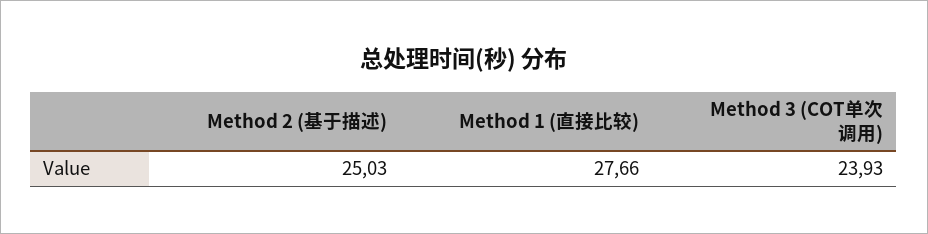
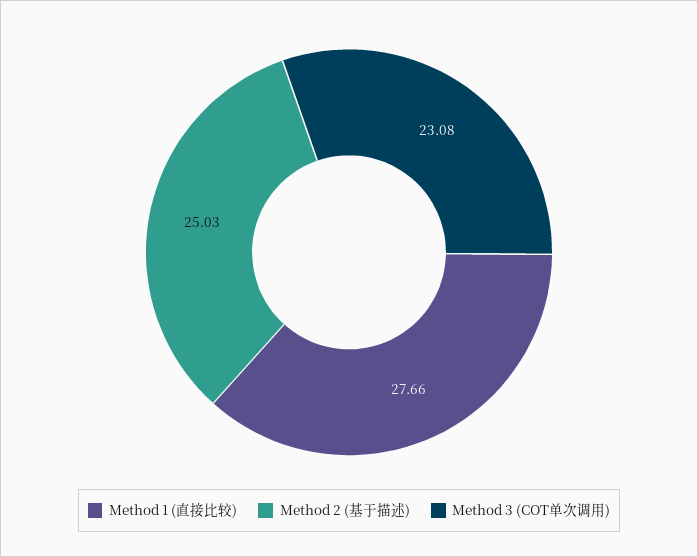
Method 3 (COT单次调用): 23.93 -> 23.08

